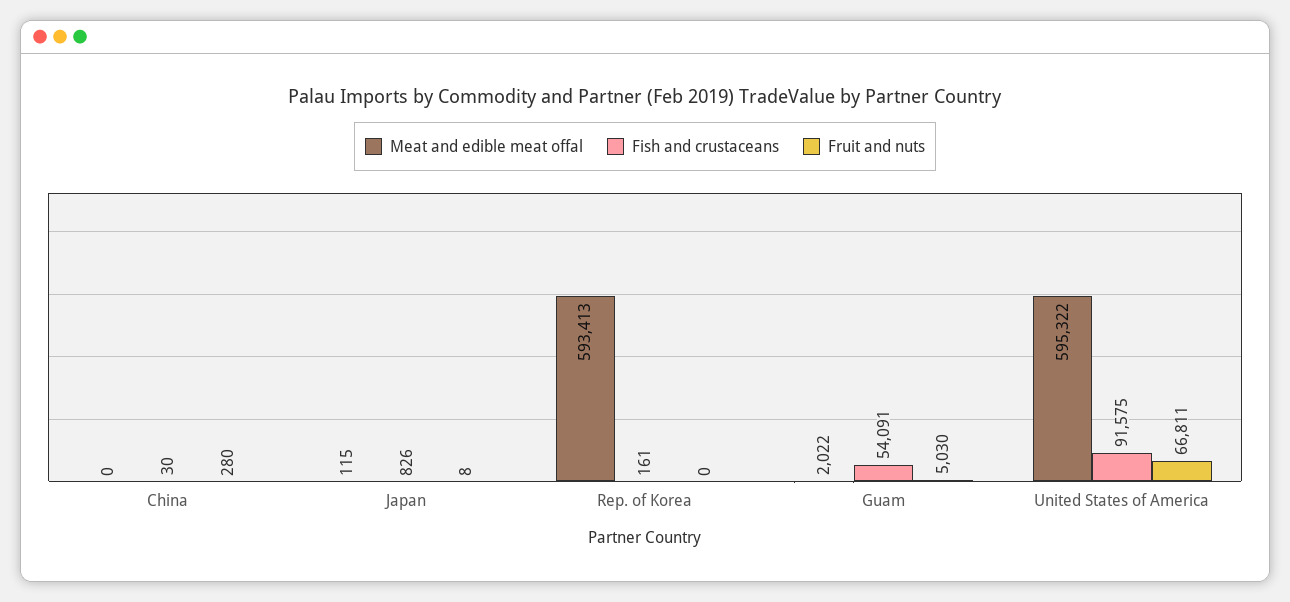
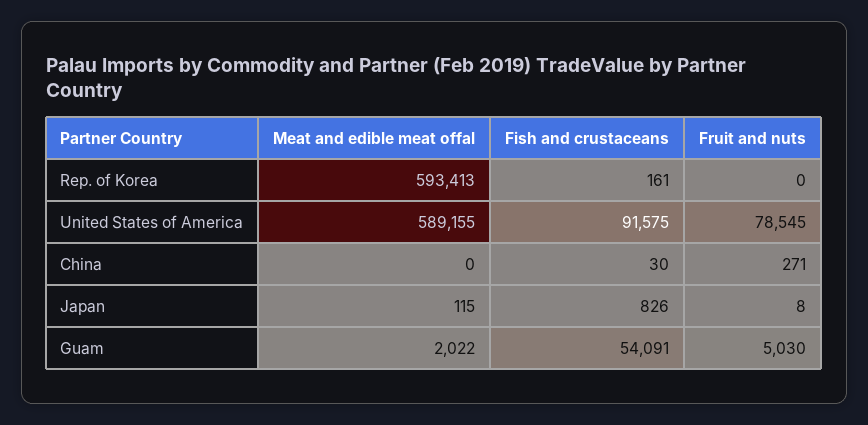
Fruit and nuts, China: 280 -> 271
Meat and edible meat offal, United States of America: 595322 -> 589155
Fruit and nuts, United States of America: 66811 -> 78545

